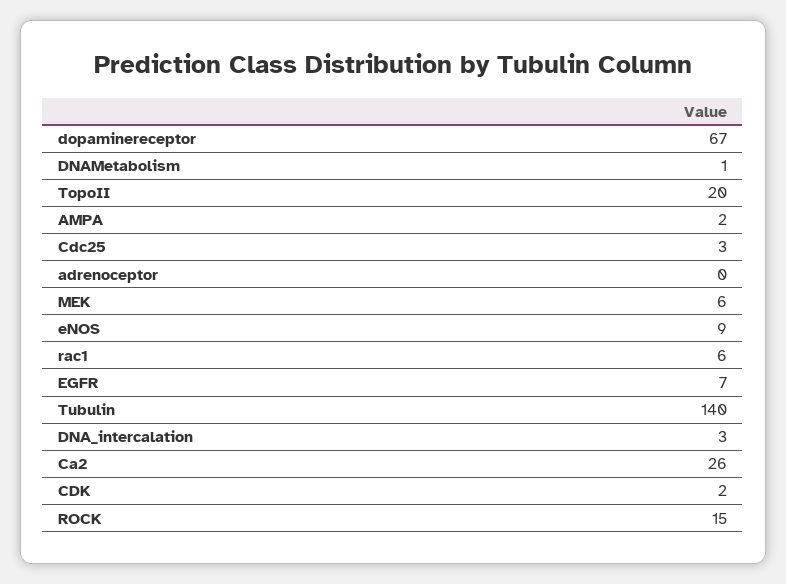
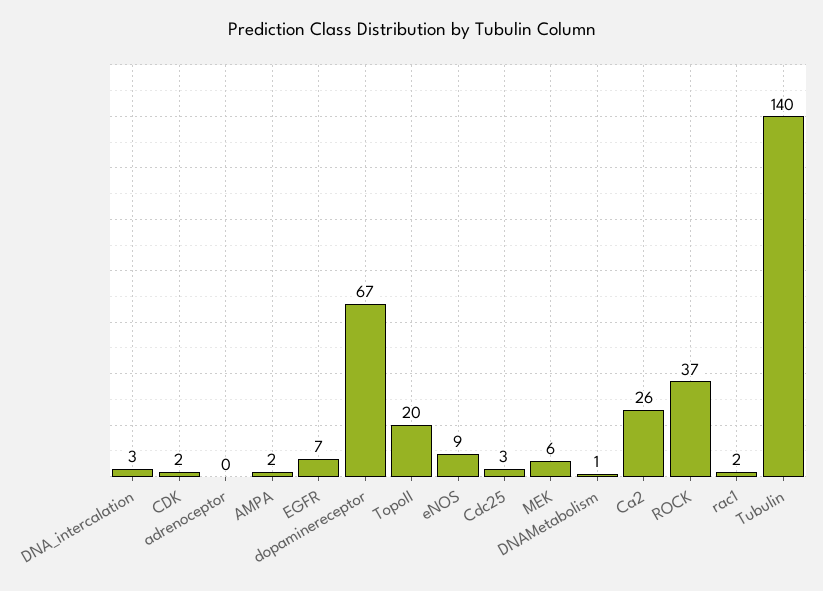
rac1: 6 -> 2
ROCK: 15 -> 37

